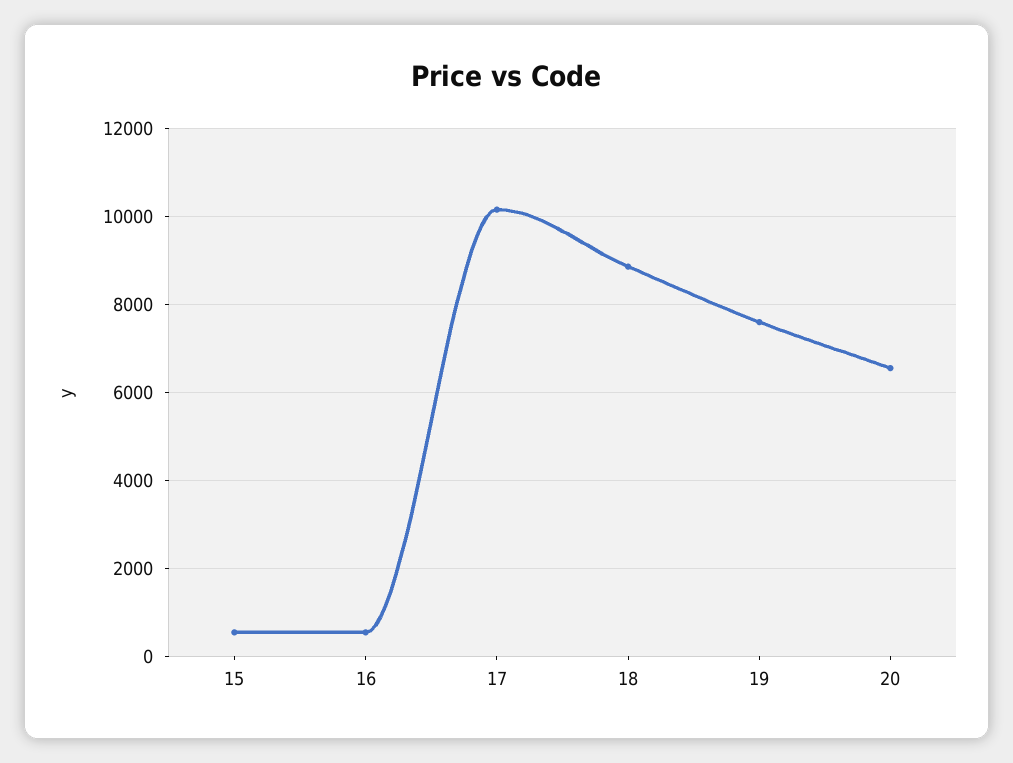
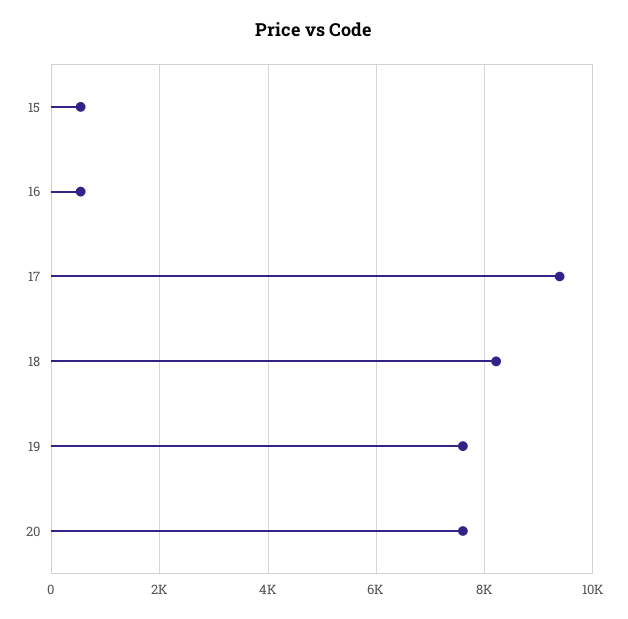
17: 10200 -> 9400
18: 8800 -> 8200
20: 6600 -> 7600

